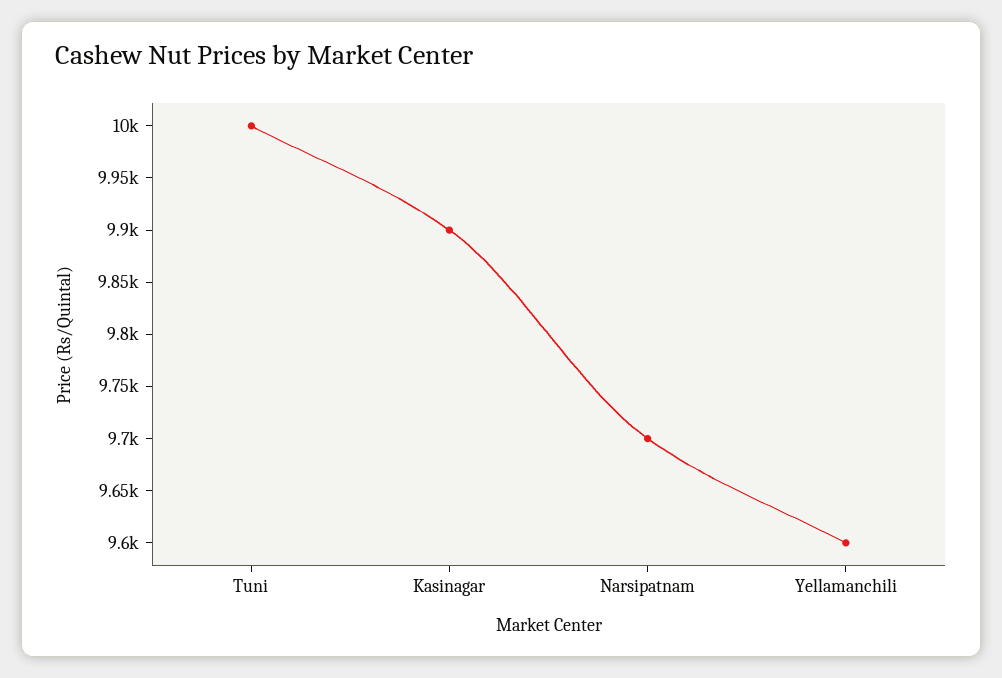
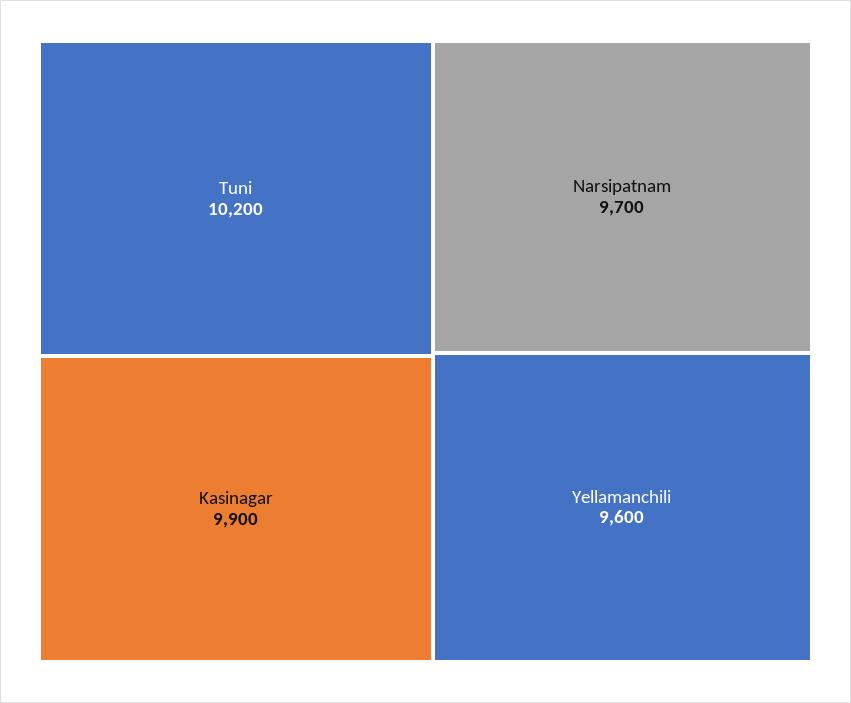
Tuni: 10000 -> 10200

